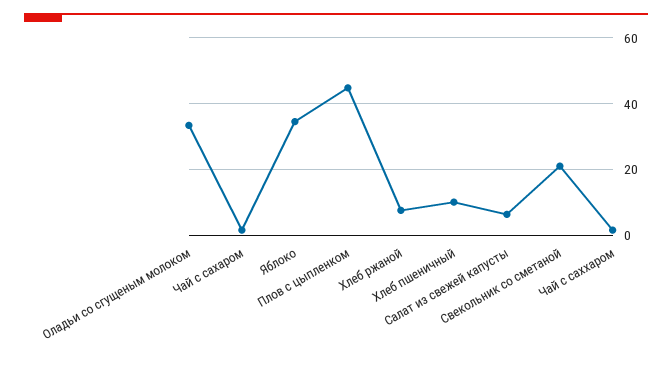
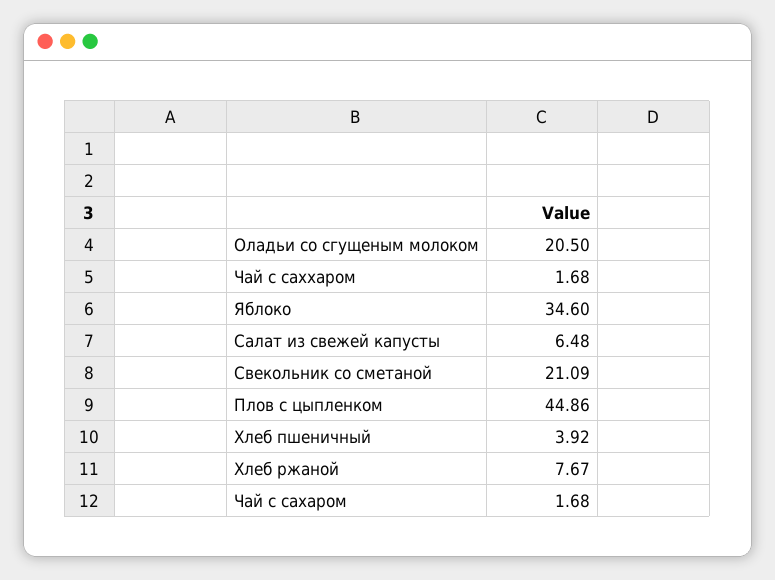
Оладьи со сгущеным молоком: 34 -> 20.5
Хлеб пшеничный: 10 -> 3.92

